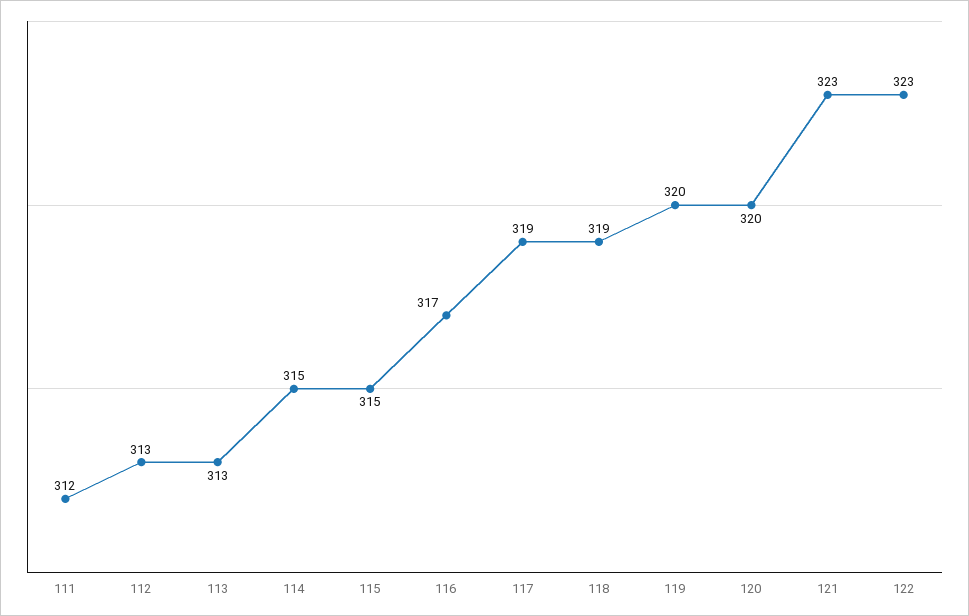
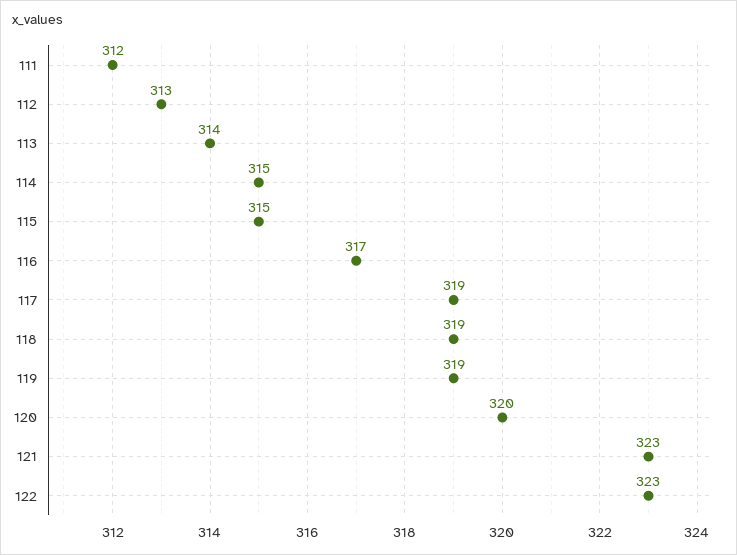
113: 313 -> 314
119: 320 -> 319

